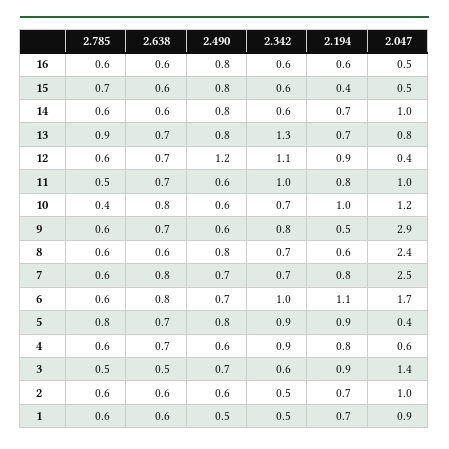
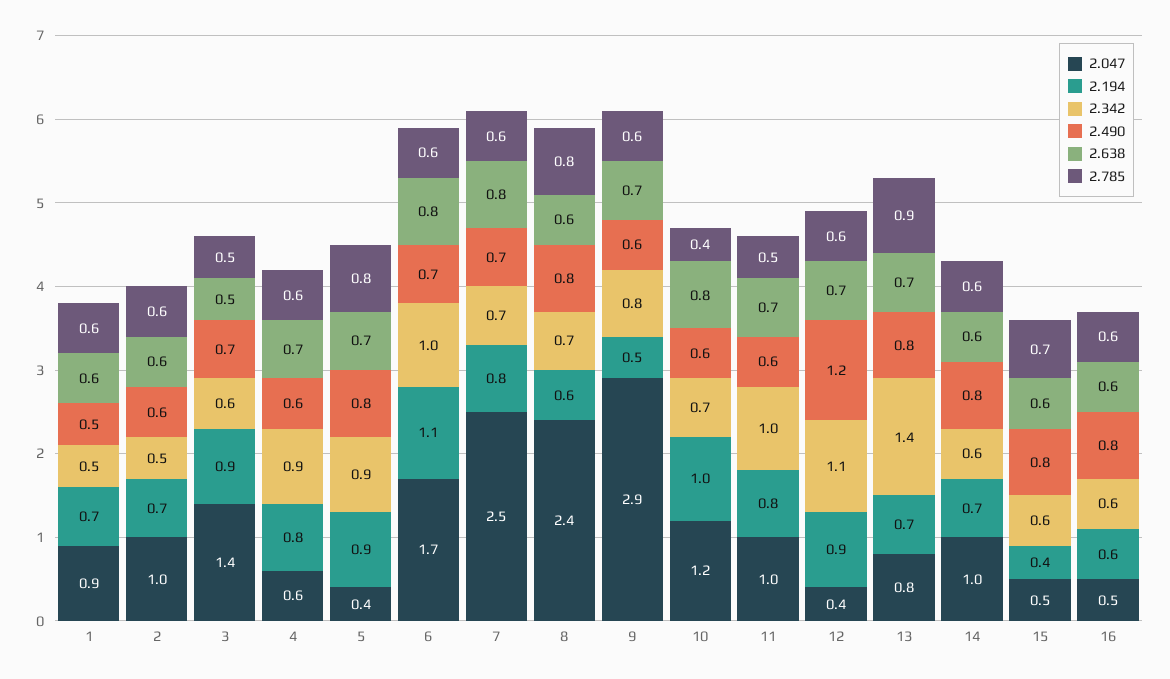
2.342, 13: 1.3 -> 1.4
2.785, 8: 0.6 -> 0.8

